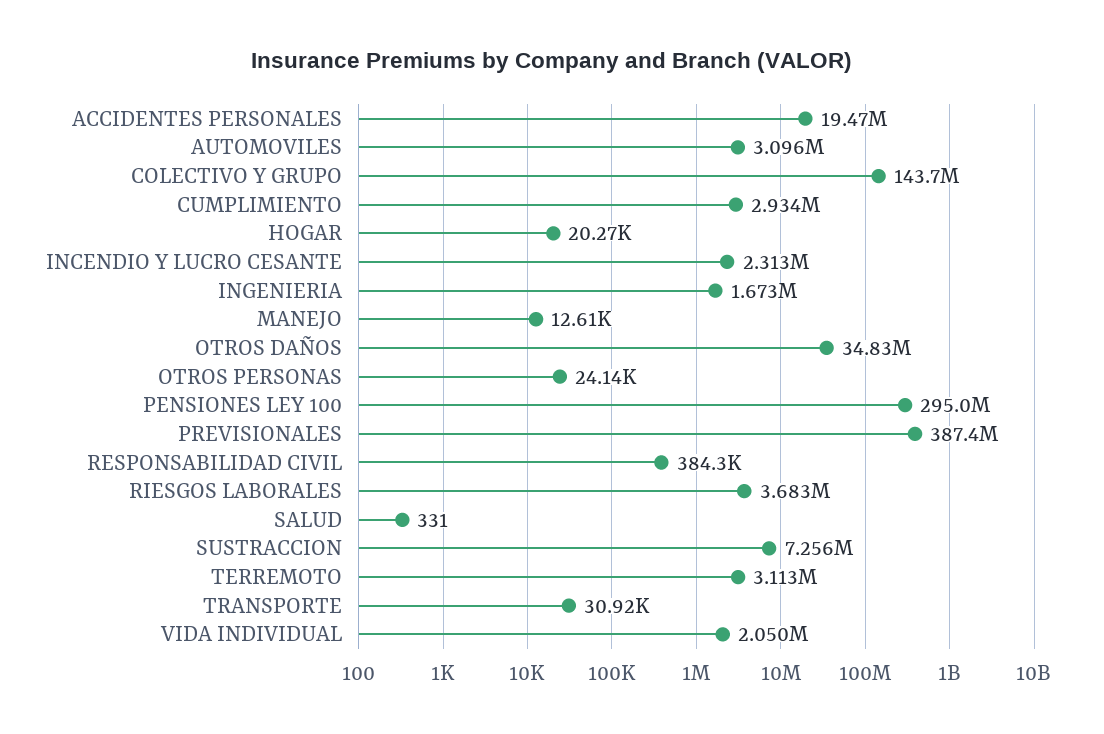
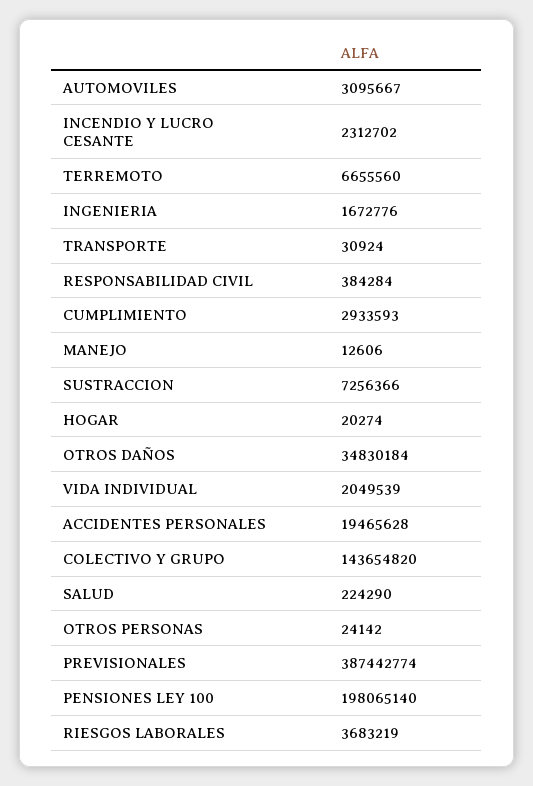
PENSIONES LEY 100: 295000000 -> 198065140
SALUD: 331 -> 224290
TERREMOTO: 3113000 -> 6655560

